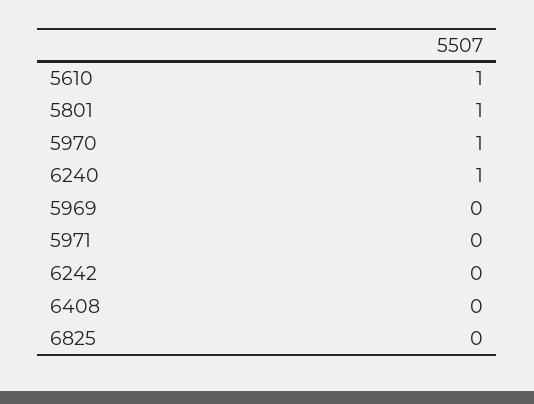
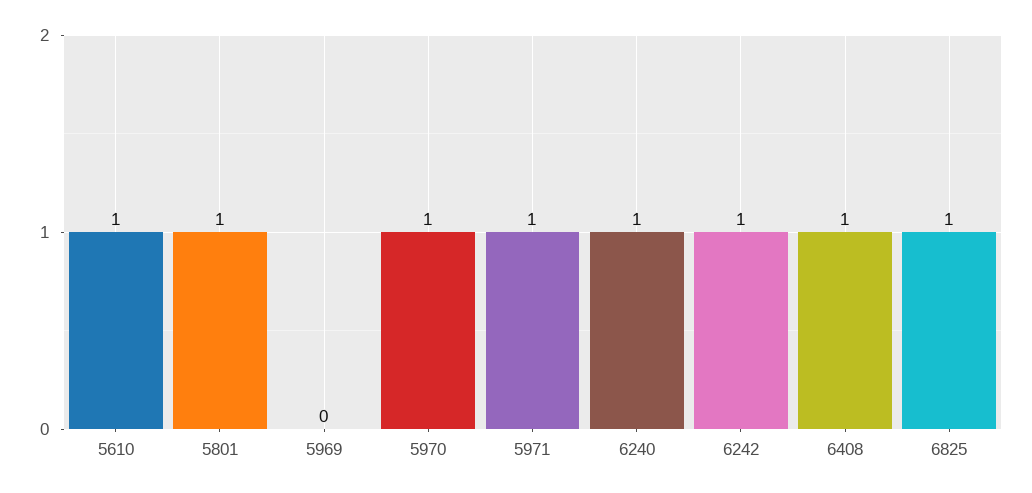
5971: 0 -> 1
6242: 0 -> 1
6408: 0 -> 1
6825: 0 -> 1

